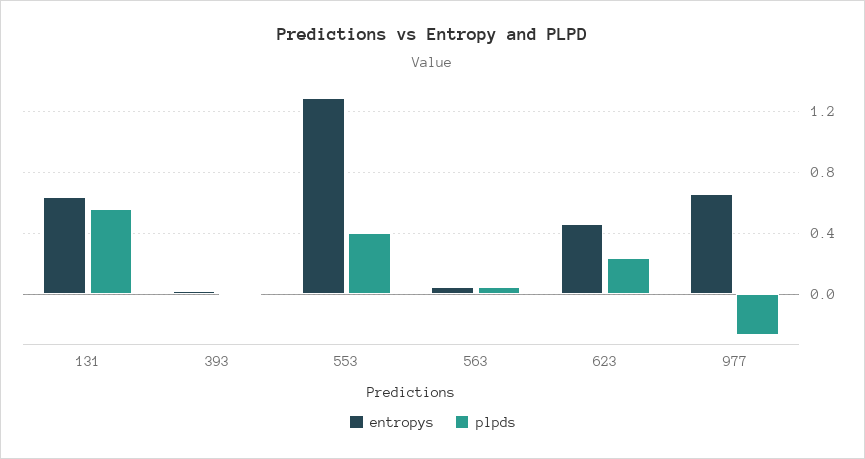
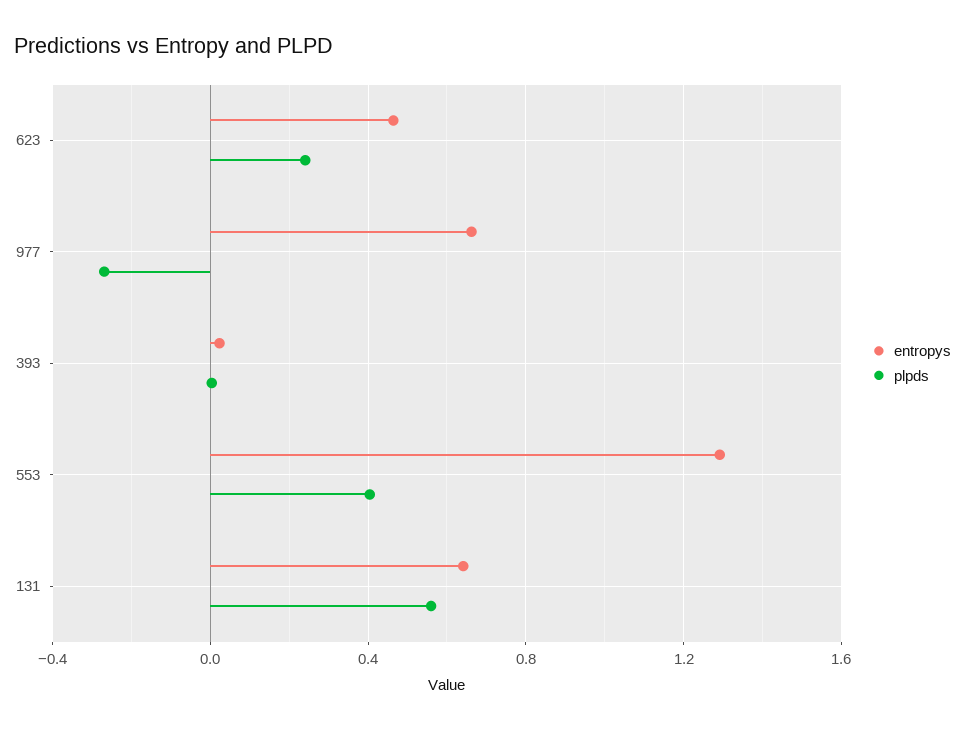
entropys, 563: 0.05 -> none
plpds, 563: 0.05 -> none

